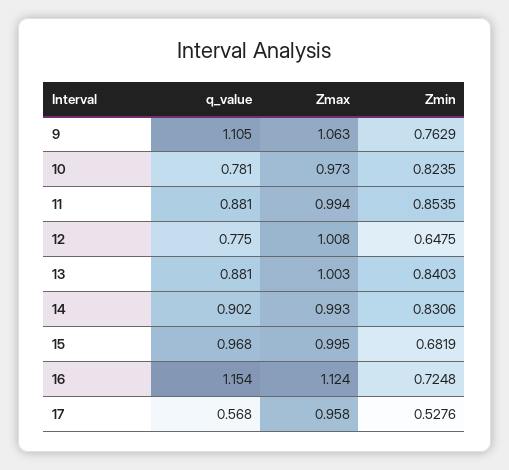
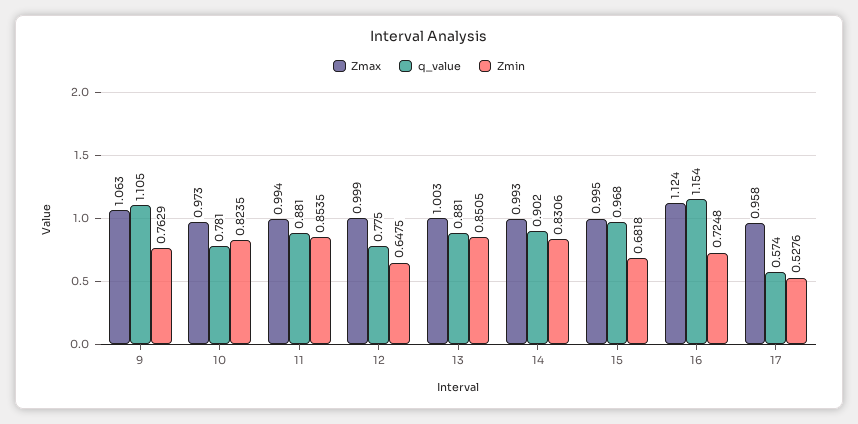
Zmax, 12: 1.008 -> 0.999
Zmin, 13: 0.8403 -> 0.8505
Zmin, 15: 0.6819 -> 0.6818
q_value, 17: 0.568 -> 0.574

